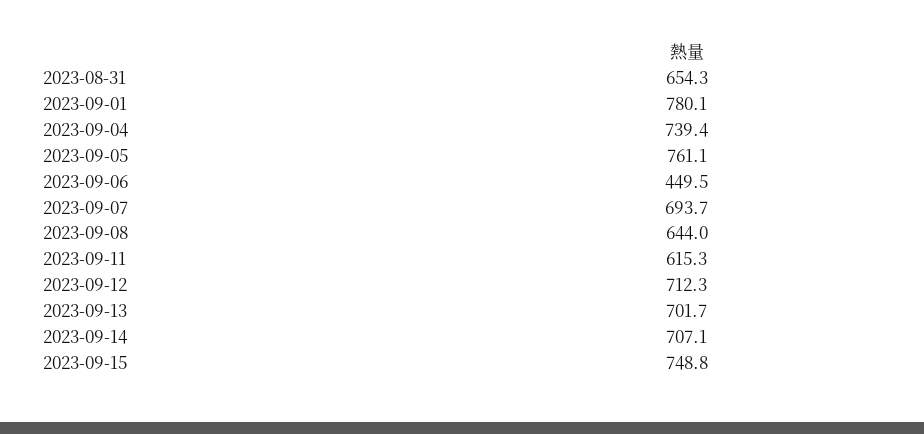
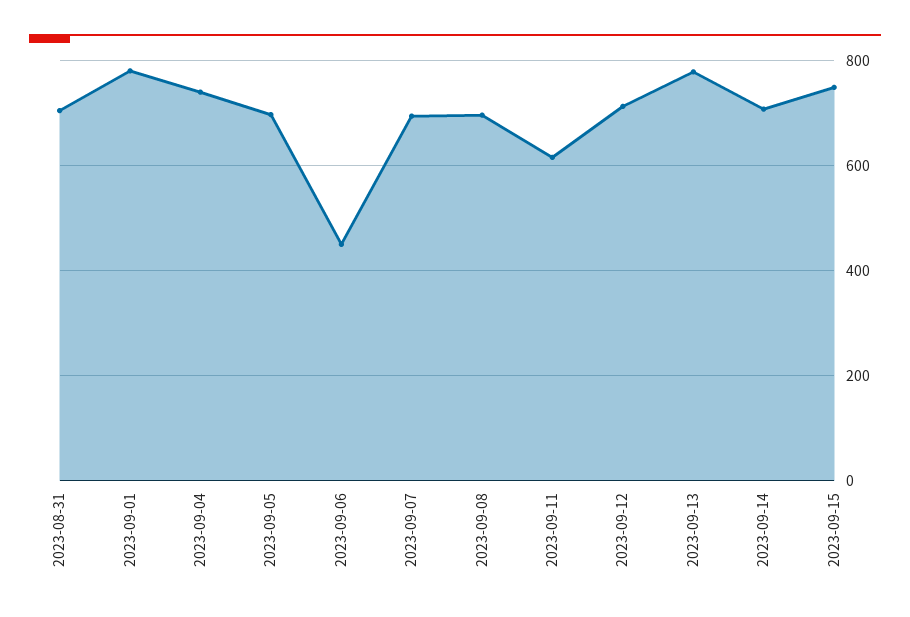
2023-08-31: 654.3 -> 700
2023-09-05: 761.1 -> 700
2023-09-08: 644 -> 700
2023-09-13: 701.7 -> 780

